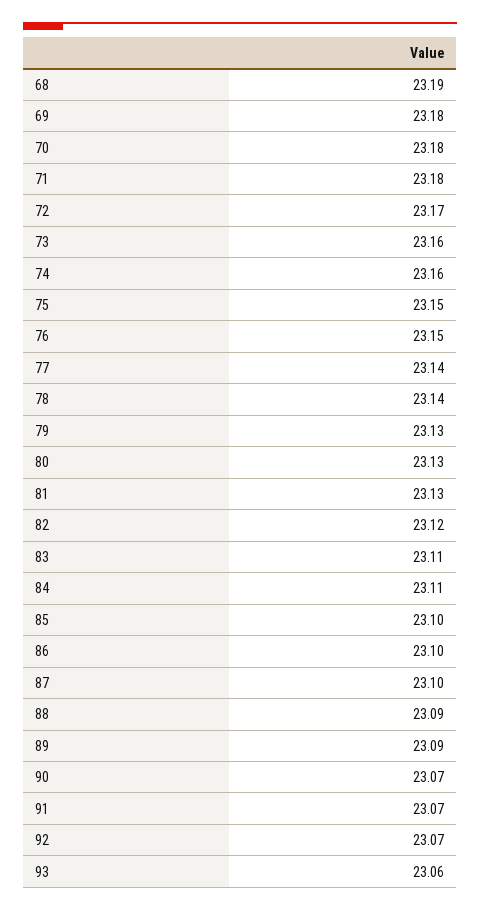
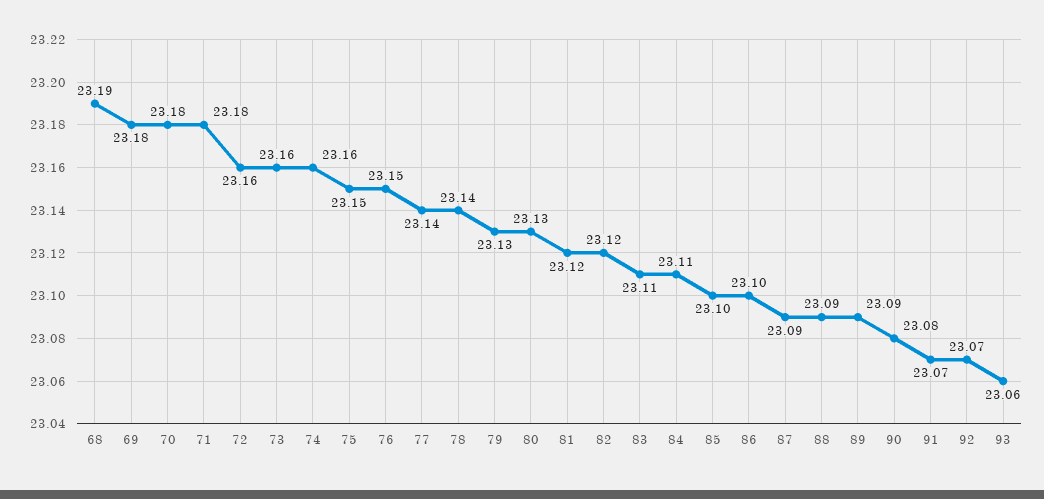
72: 23.17 -> 23.16
81: 23.13 -> 23.12
87: 23.1 -> 23.09
90: 23.07 -> 23.08

